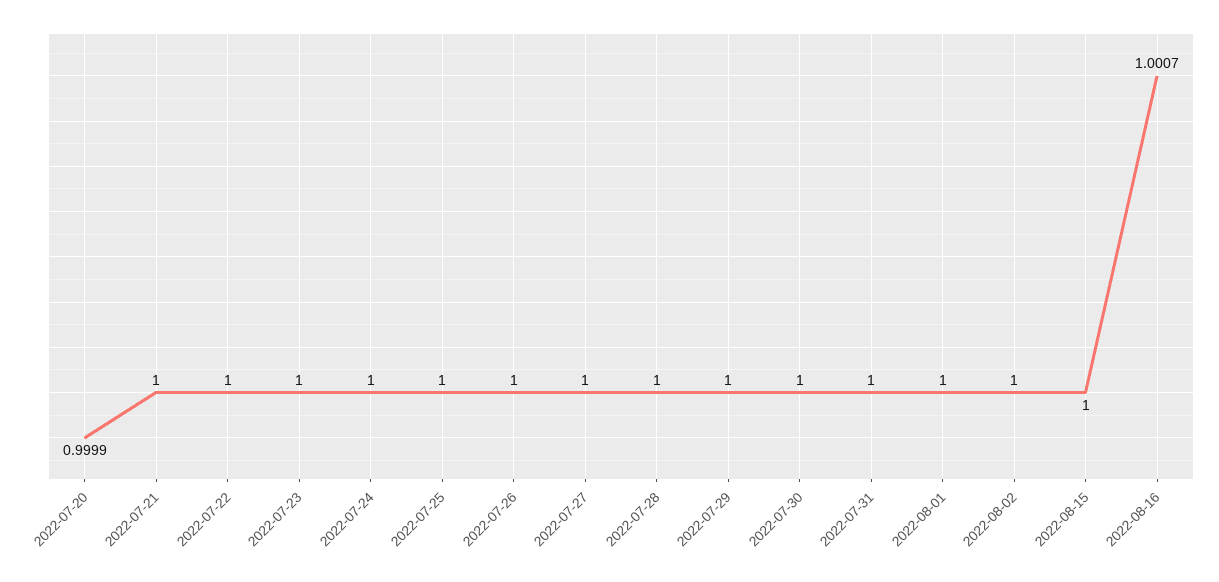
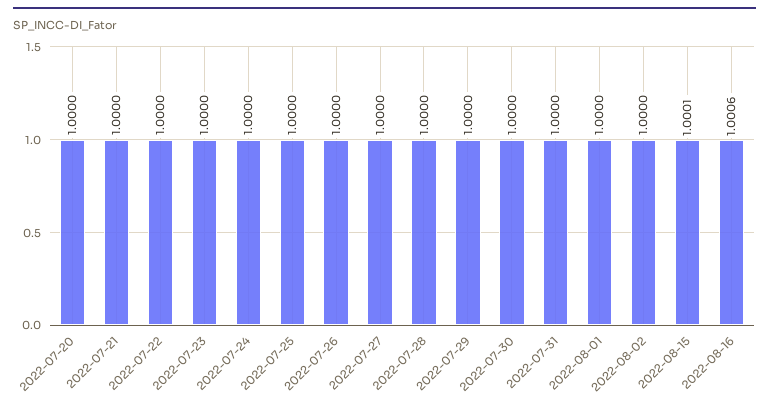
2022-07-20: 0.9999 -> 1
2022-08-15: 1 -> 1.0001
2022-08-16: 1.0007 -> 1.0006

